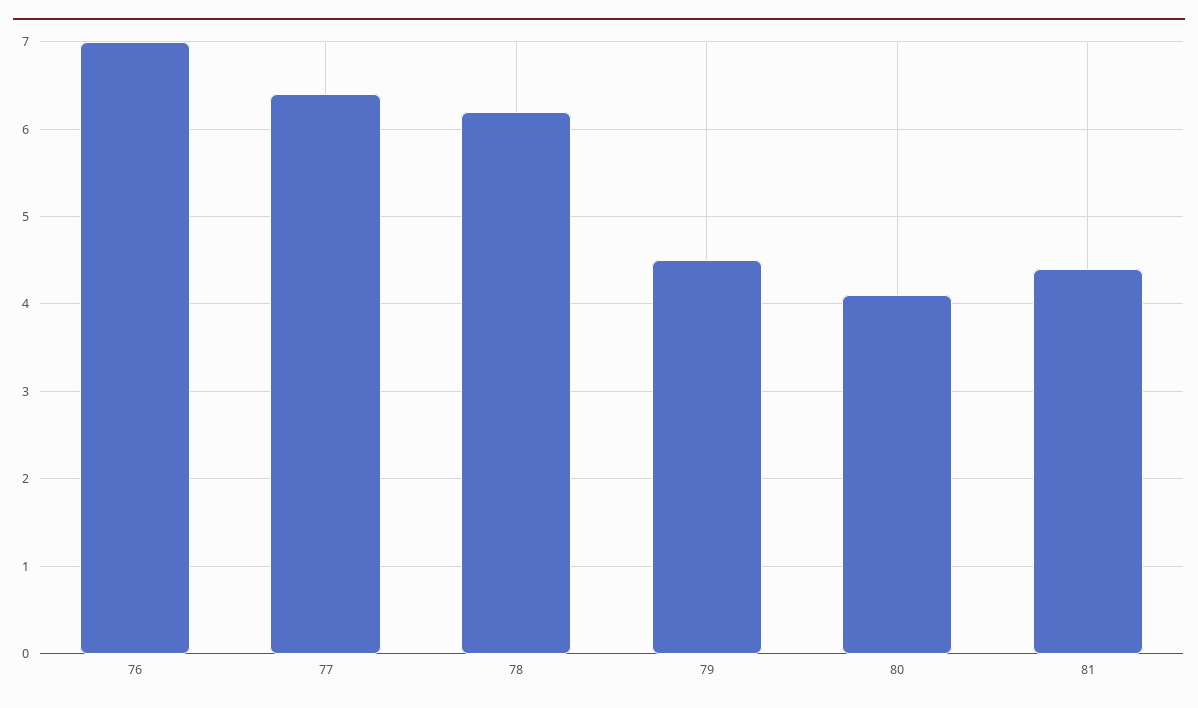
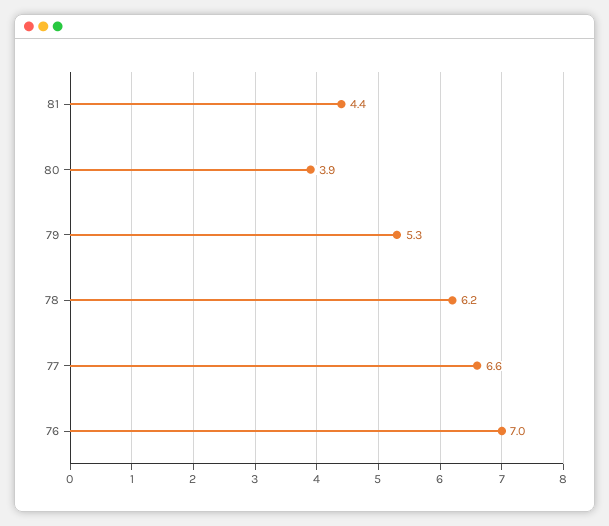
77: 6.4 -> 6.6
79: 4.5 -> 5.3
80: 4.1 -> 3.9

